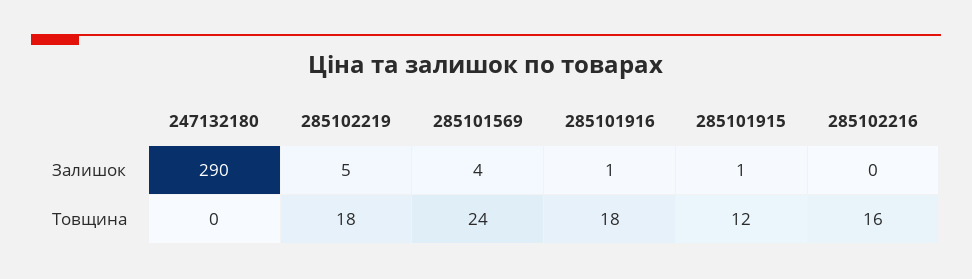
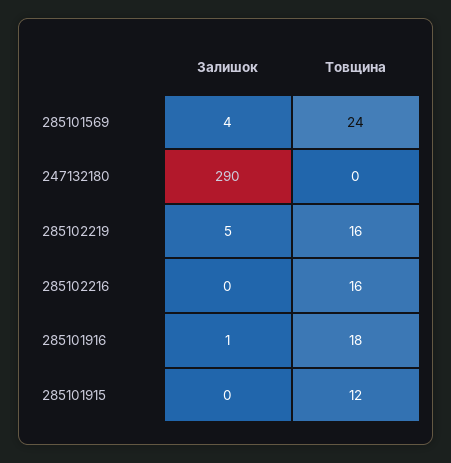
285101915, Залишок: 1 -> 0
285102219, Товщина: 18 -> 16

